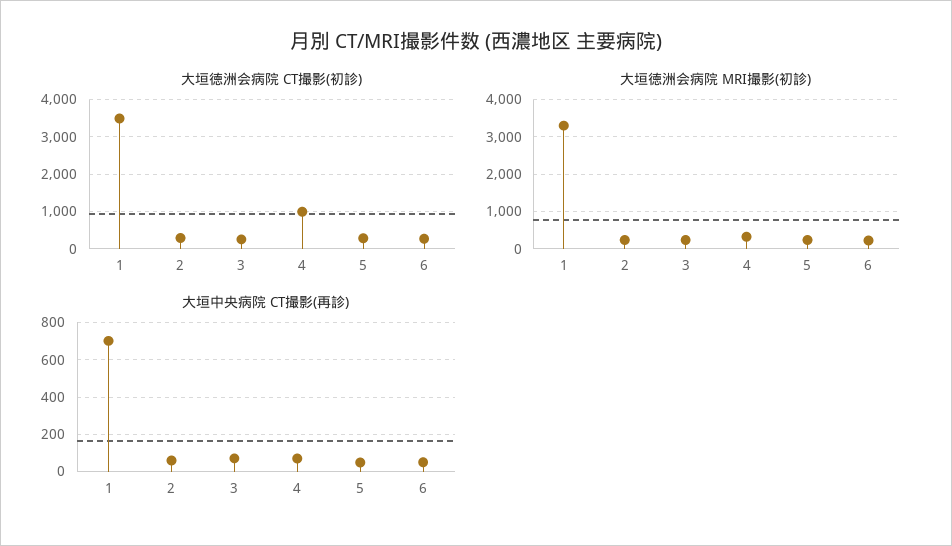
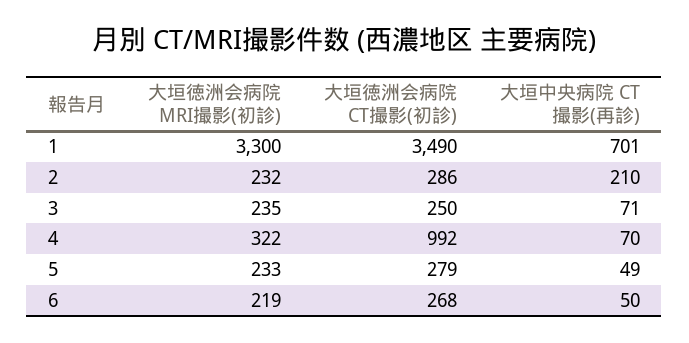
大垣中央病院 CT撮影(再診), 2: 50 -> 210

